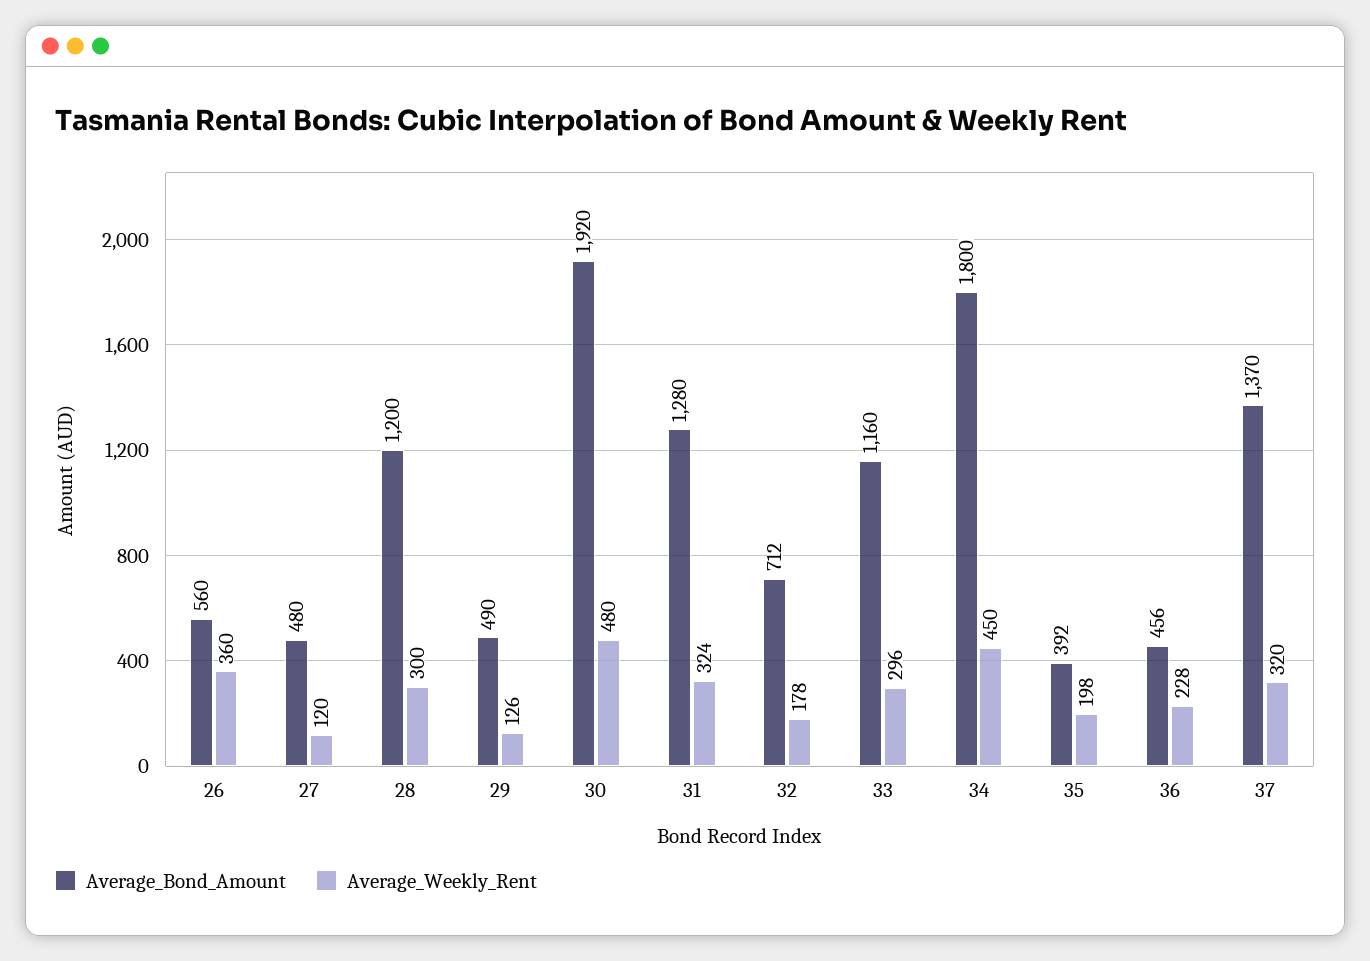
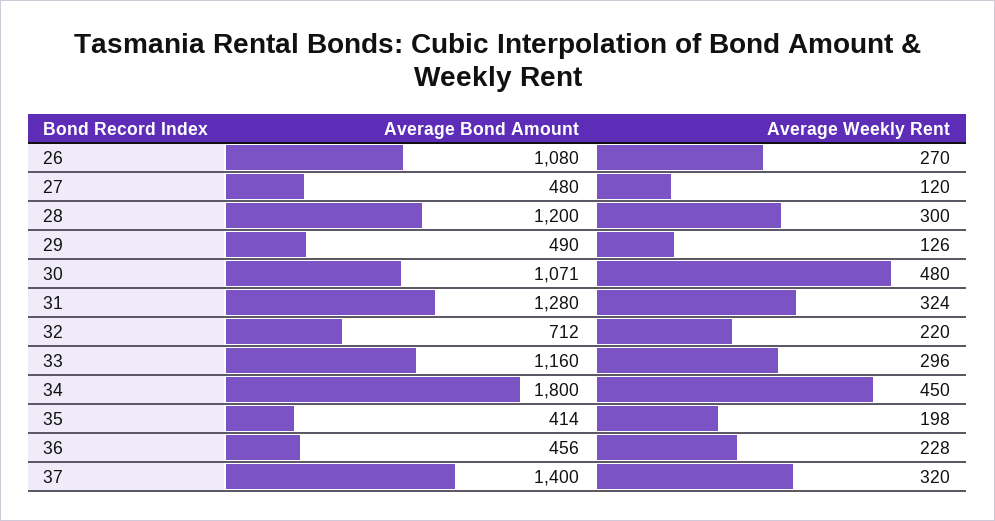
Average_Bond_Amount, 26: 560 -> 1080
Average_Weekly_Rent, 26: 360 -> 270
Average_Bond_Amount, 30: 1920 -> 1071
Average_Weekly_Rent, 32: 178 -> 220
Average_Bond_Amount, 35: 392 -> 414
Average_Bond_Amount, 37: 1370 -> 1400

